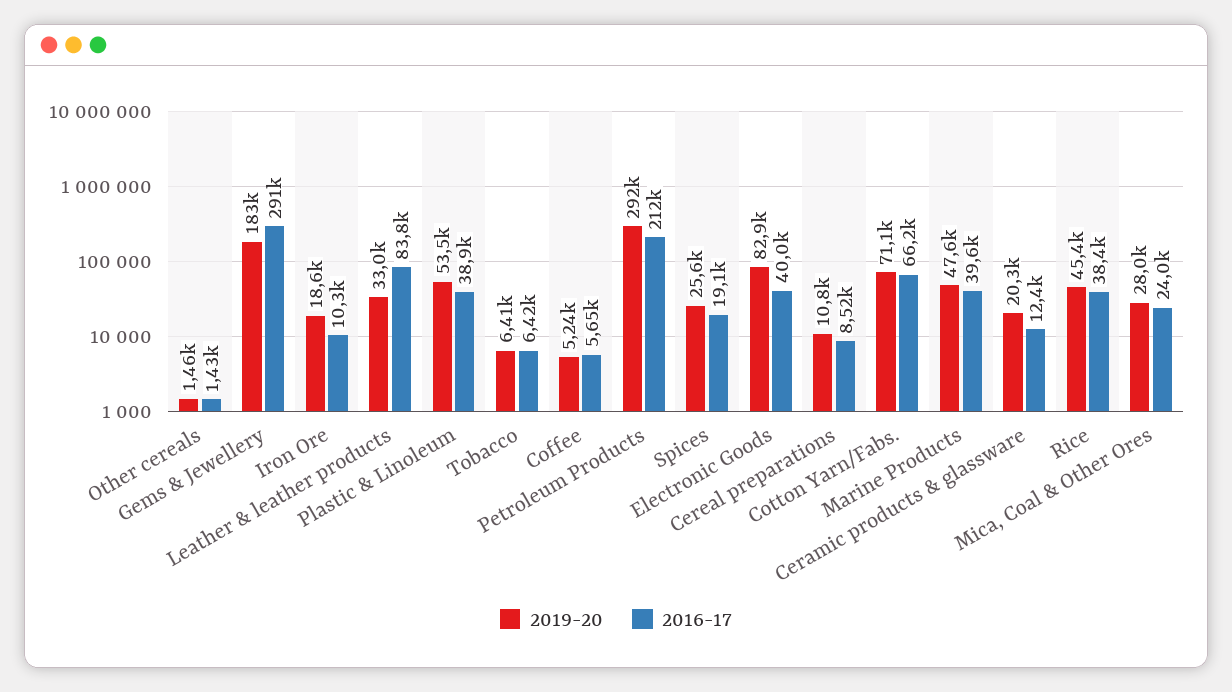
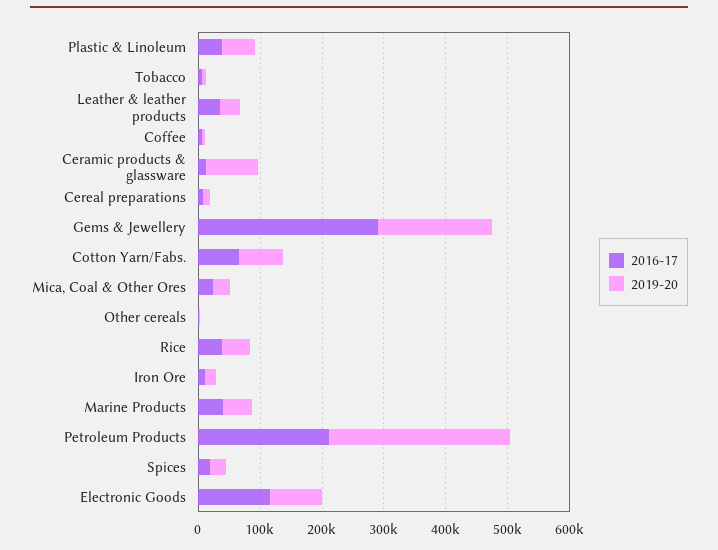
2016-17, Leather & leather products: 83800 -> 40000
2016-17, Electronic Goods: 40000 -> 120000
2019-20, Ceramic products & glassware: 20300 -> 80000

